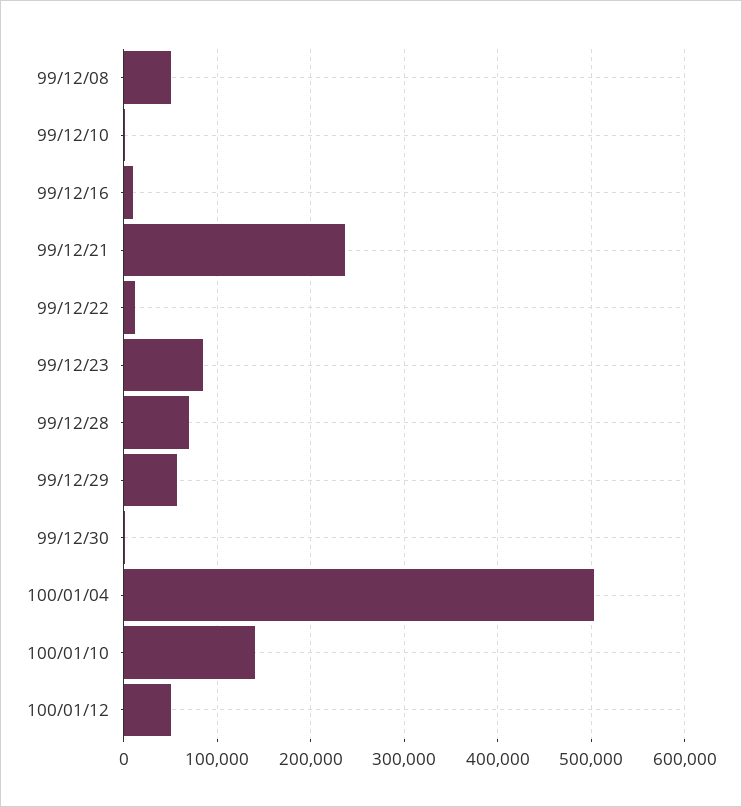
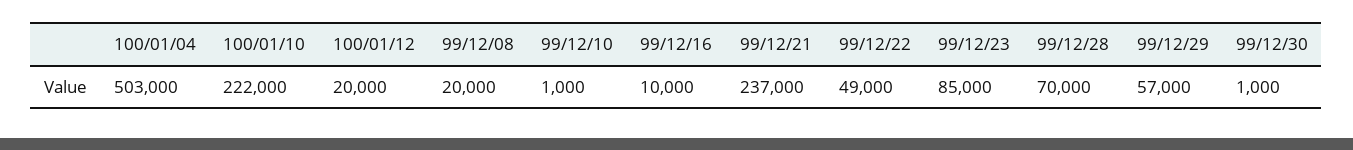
99/12/08: 50000 -> 20000
99/12/22: 10000 -> 49000
100/01/10: 140000 -> 222000
100/01/12: 50000 -> 20000

